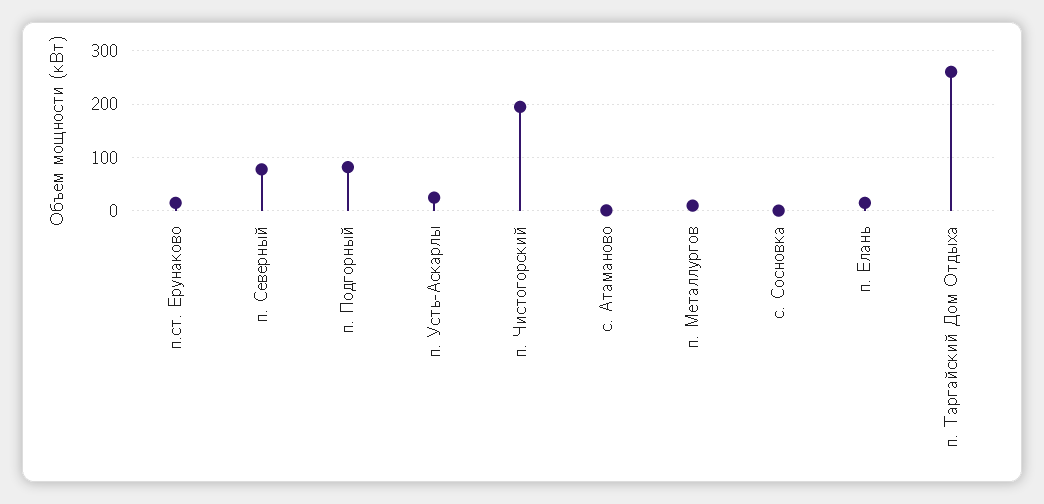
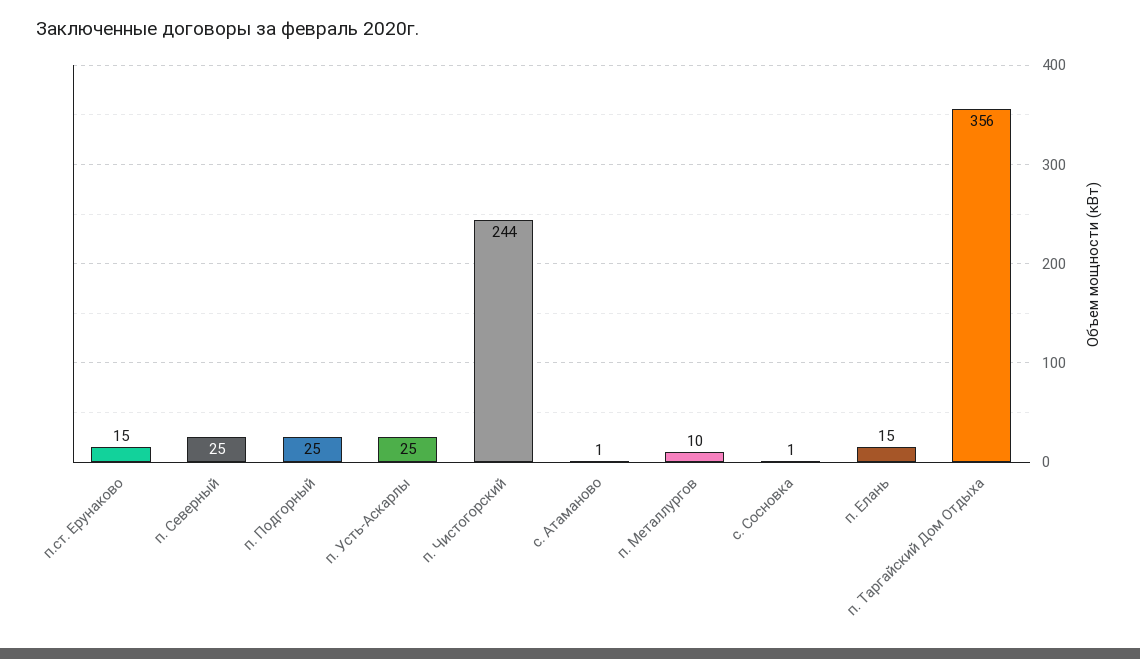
п. Северный: 80 -> 25
п. Подгорный: 80 -> 25
п. Чистогорский: 200 -> 244
п. Таргайский Дом Отдыха: 260 -> 356

